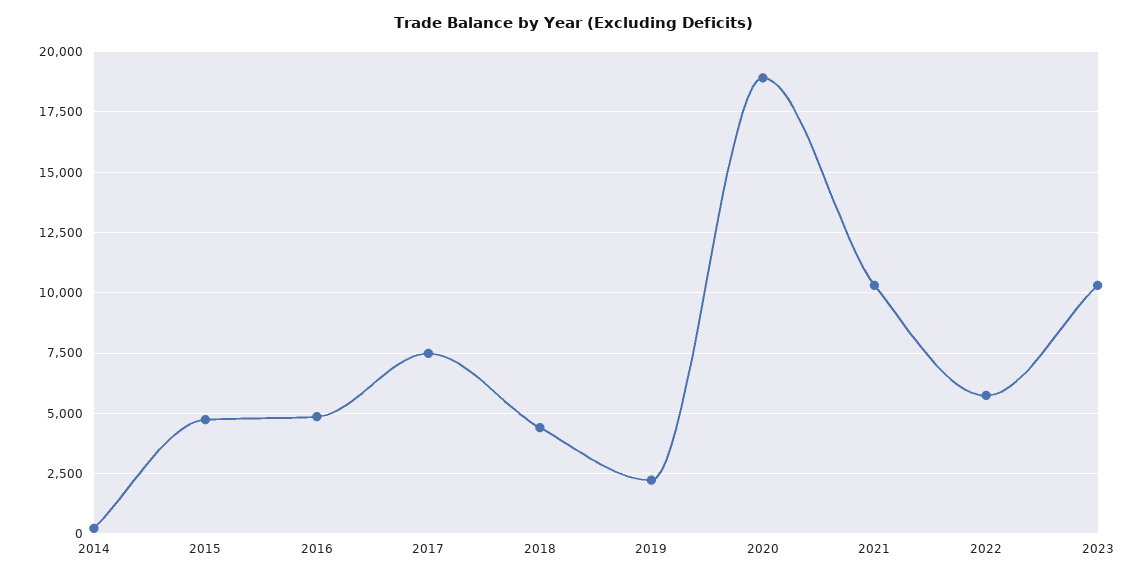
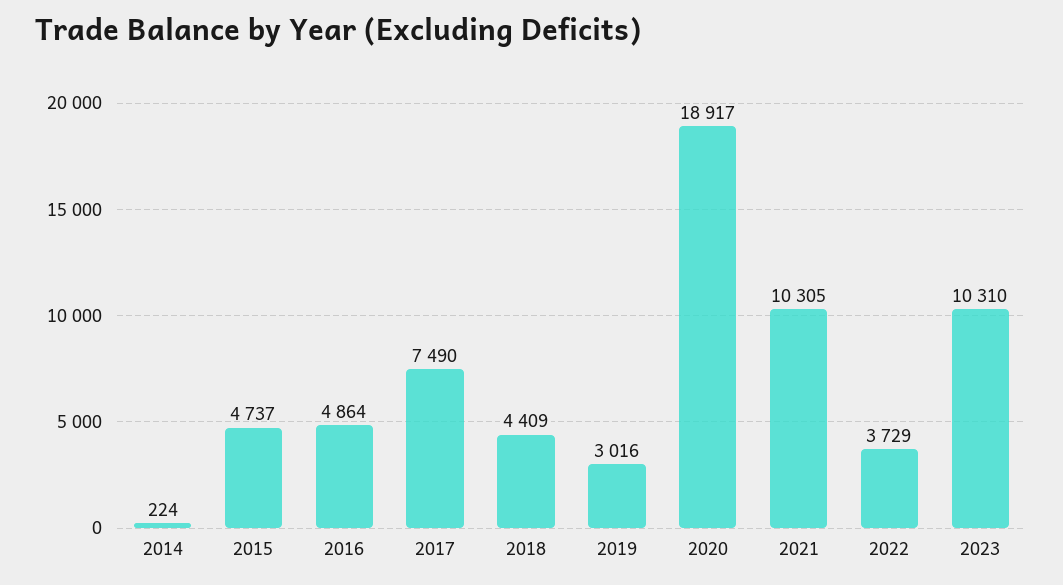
2019: 2250 -> 3016
2022: 5750 -> 3729

